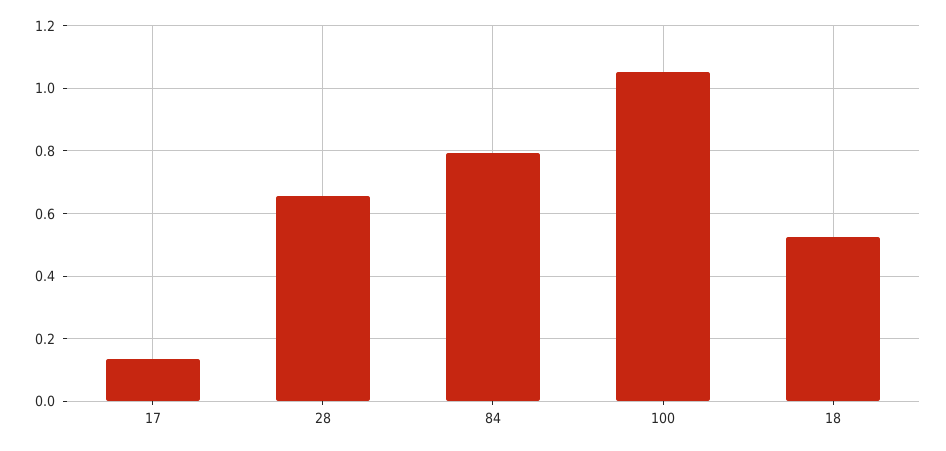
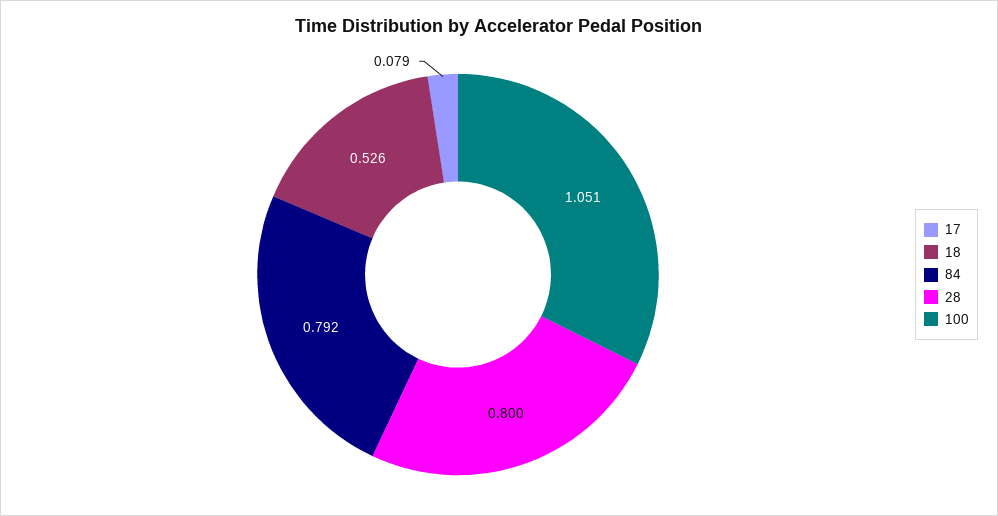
17: 0.14 -> 0.079
28: 0.66 -> 0.8

